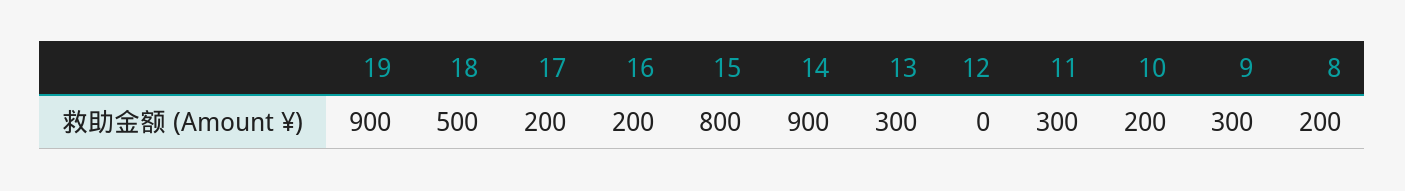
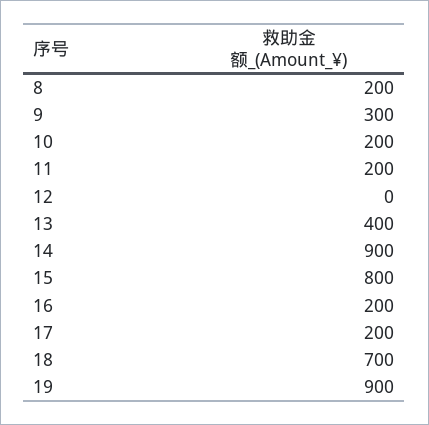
18: 500 -> 700
13: 300 -> 400
11: 300 -> 200

